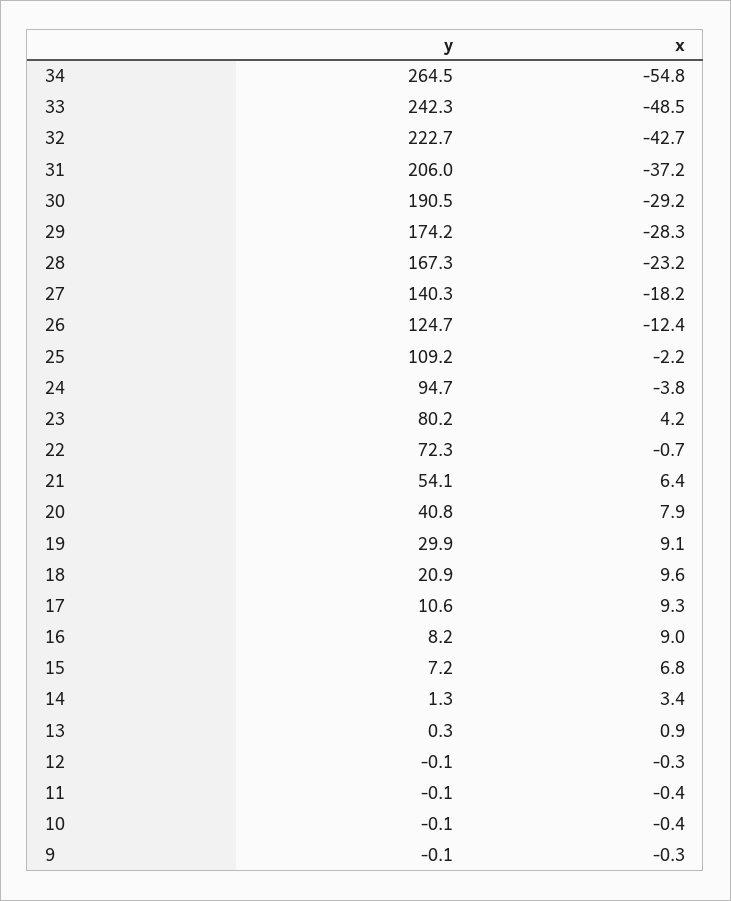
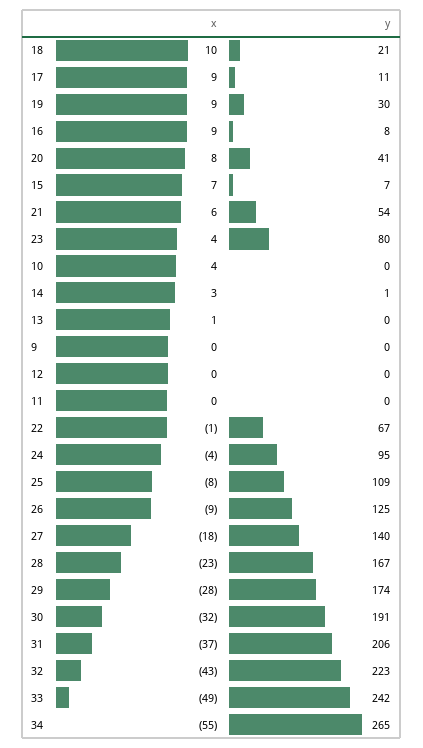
x, 30: -29.2 -> -32
x, 26: -12.4 -> -9
x, 25: -2.2 -> -8
y, 22: 72.3 -> 67
x, 10: -0.4 -> 4

